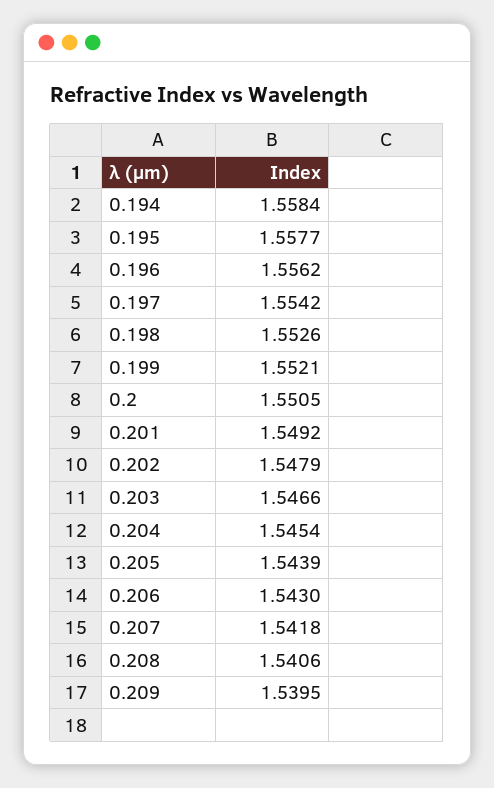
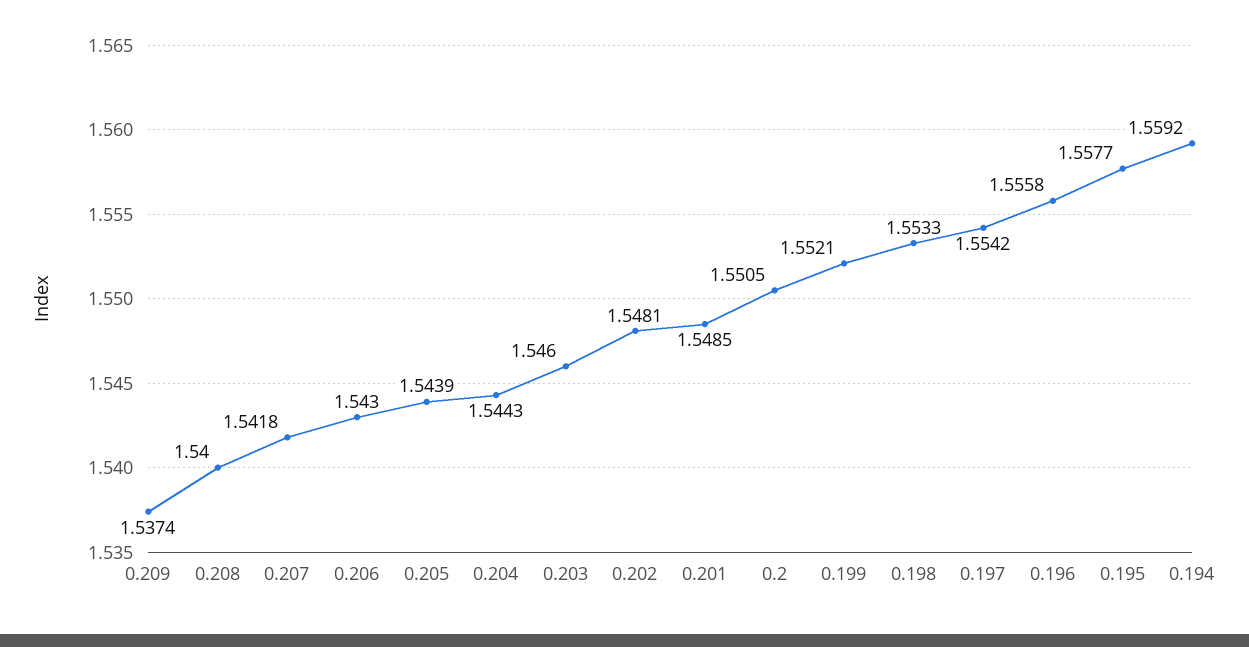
0.194: 1.5584 -> 1.5592
0.196: 1.5562 -> 1.5558
0.198: 1.5526 -> 1.5533
0.201: 1.5492 -> 1.5485
0.202: 1.5479 -> 1.5481
0.203: 1.5466 -> 1.546
0.204: 1.5454 -> 1.5443
0.208: 1.5406 -> 1.54
0.209: 1.5395 -> 1.5374

